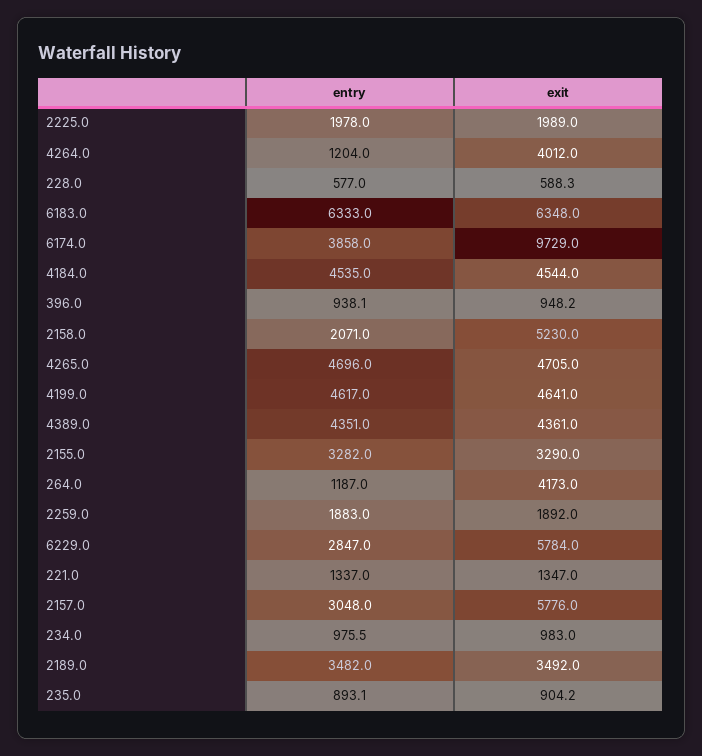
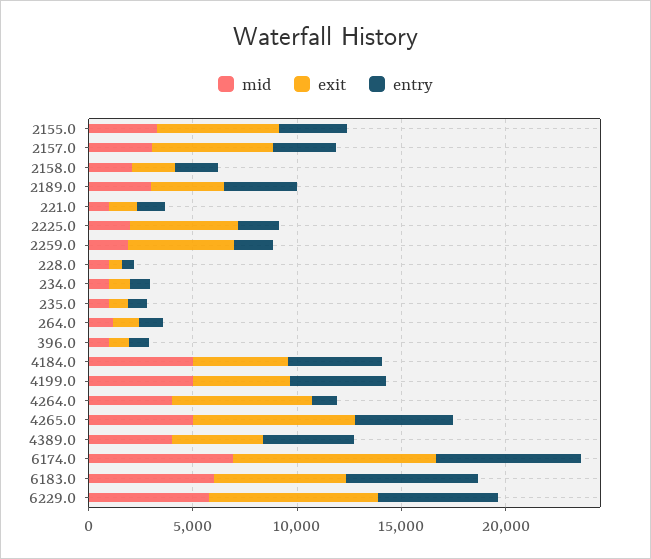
exit, 2225.0: 1989 -> 5000
exit, 4264.0: 4012 -> 7000
entry, 6174.0: 3858 -> 7000
exit, 2158.0: 5230 -> 2000
exit, 4265.0: 4705 -> 8000
exit, 2155.0: 3290 -> 6000
exit, 264.0: 4173 -> 1000
exit, 2259.0: 1892 -> 5000
entry, 6229.0: 2847 -> 6000
exit, 6229.0: 5784 -> 8000
mid, 2155.0: none -> 3000
mid, 2157.0: none -> 3000
mid, 2158.0: none -> 2000
mid, 2189.0: none -> 3000
mid, 221.0: none -> 1000
mid, 2225.0: none -> 2000
mid, 2259.0: none -> 2000
mid, 228.0: none -> 1000
mid, 234.0: none -> 1000
mid, 235.0: none -> 1000
mid, 264.0: none -> 1000
mid, 396.0: none -> 1000
mid, 4184.0: none -> 5000
mid, 4199.0: none -> 5000
mid, 4264.0: none -> 4000
mid, 4265.0: none -> 5000
mid, 4389.0: none -> 4000
mid, 6174.0: none -> 7000
mid, 6183.0: none -> 6000
mid, 6229.0: none -> 6000

